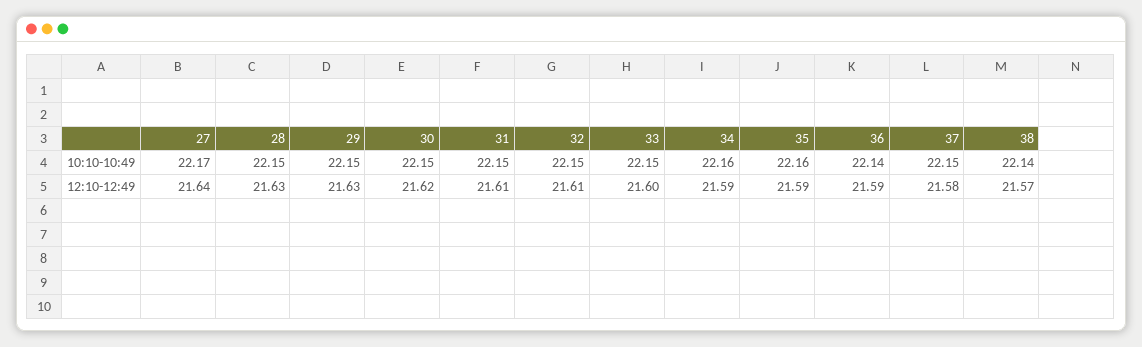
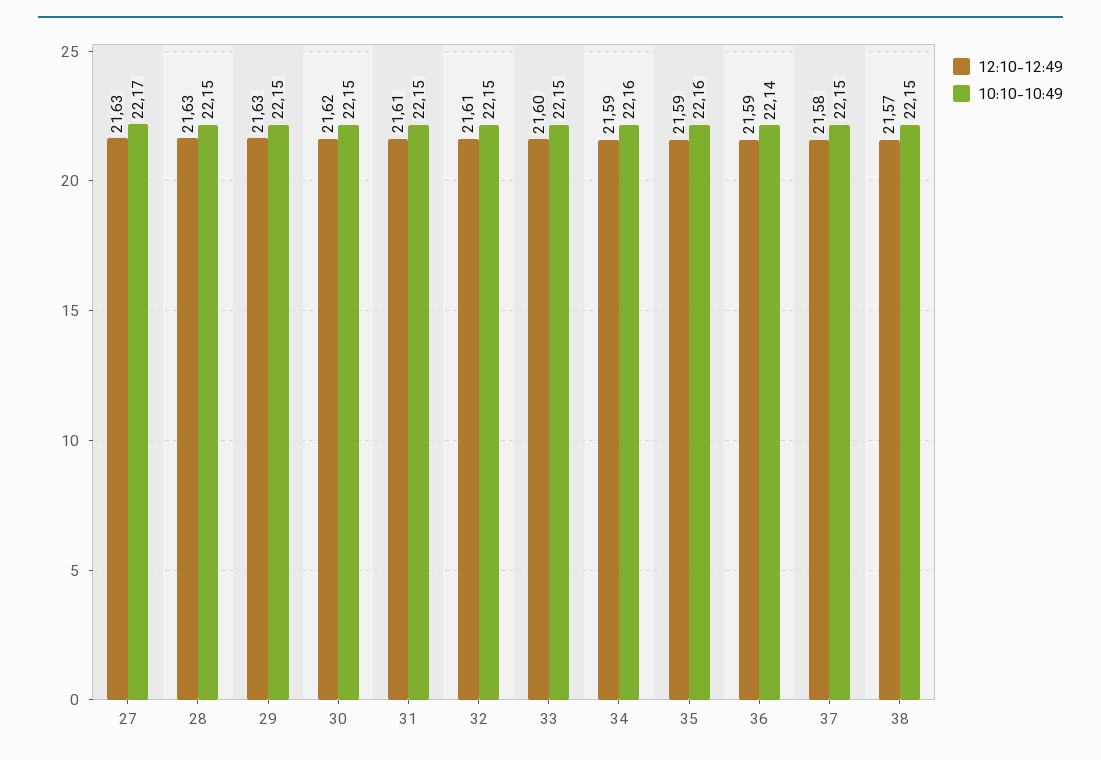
10:10-10:49, 38: 22.14 -> 22.15
12:10-12:49, 27: 21.64 -> 21.63

